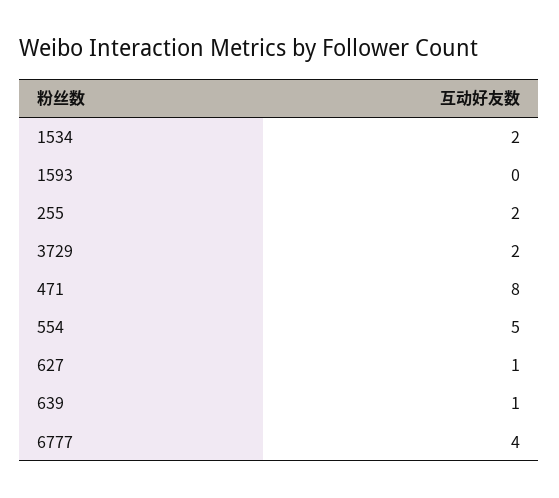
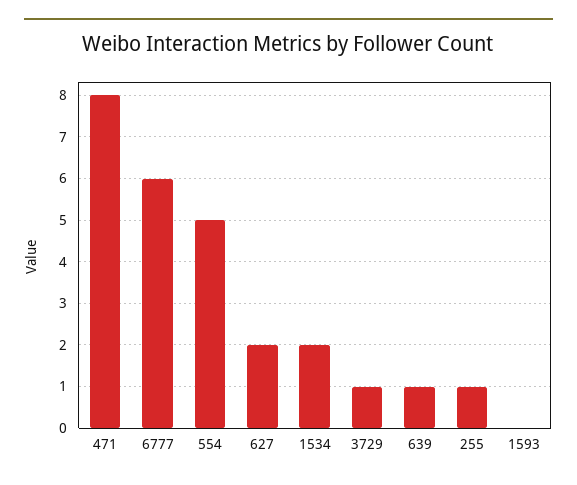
255: 2 -> 1
3729: 2 -> 1
627: 1 -> 2
6777: 4 -> 6

